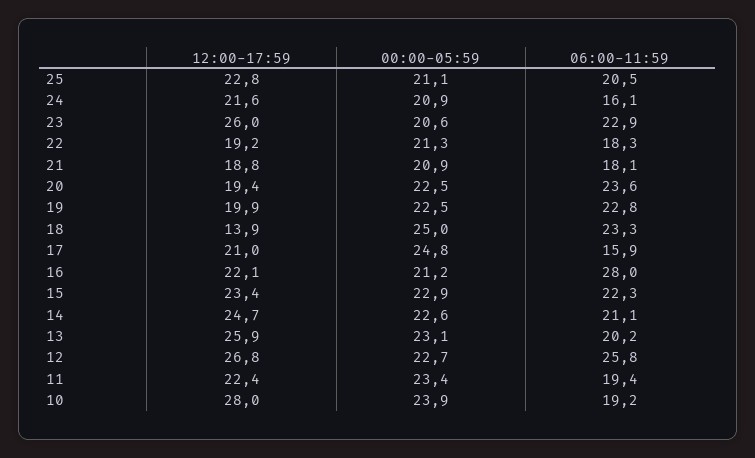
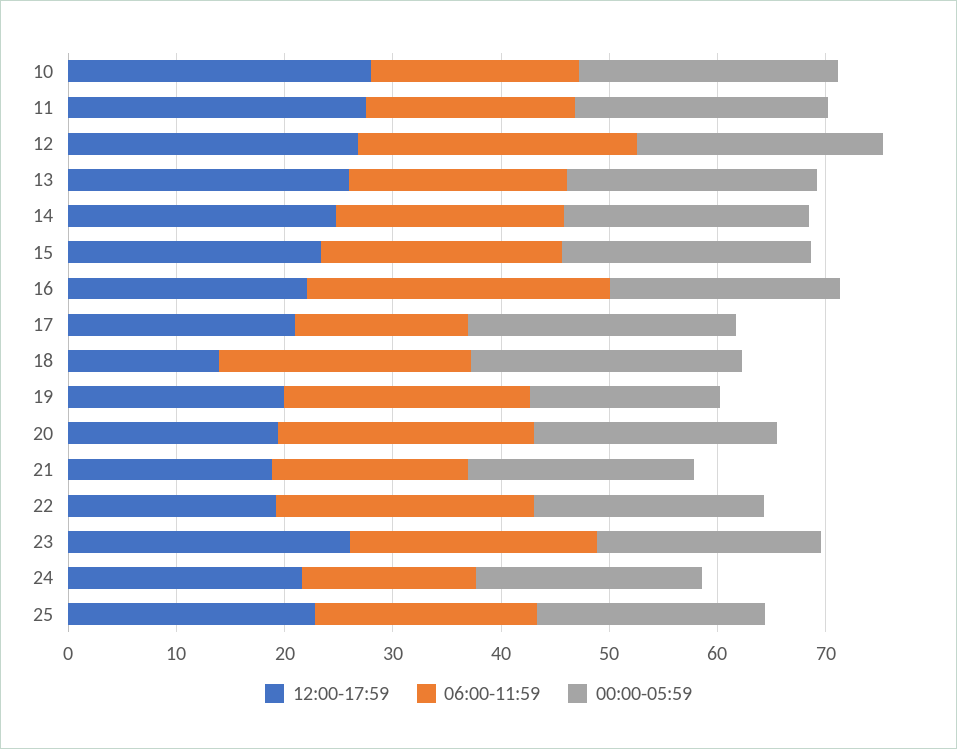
06:00-11:59, 22: 18.3 -> 24
00:00-05:59, 19: 22.5 -> 18
12:00-17:59, 11: 22.4 -> 28

